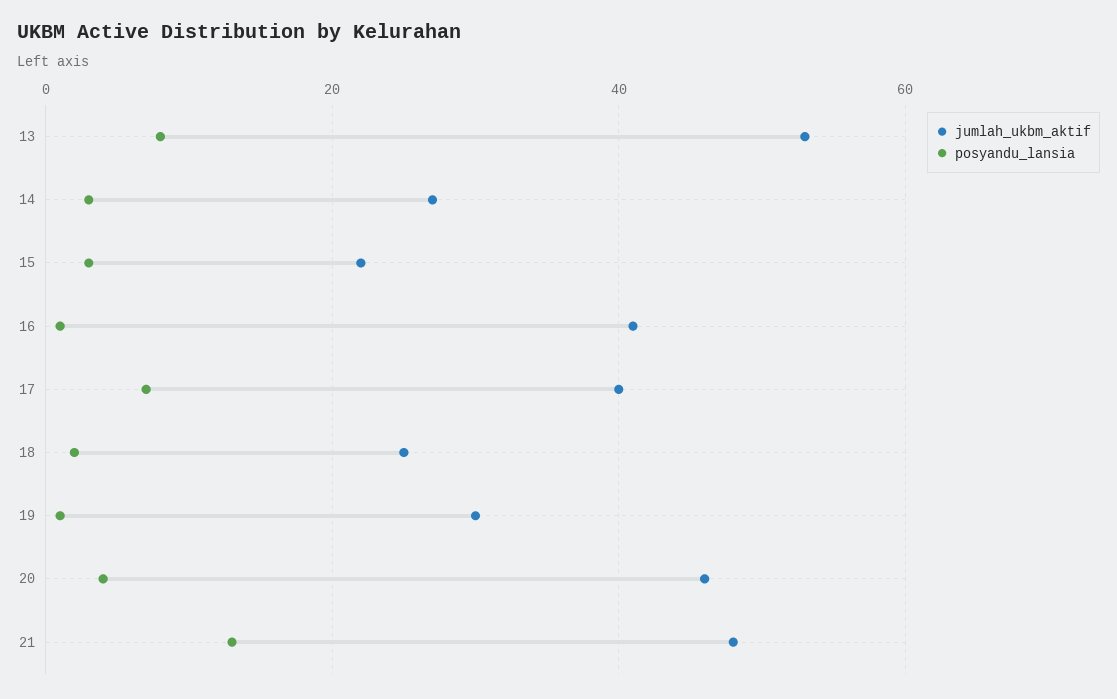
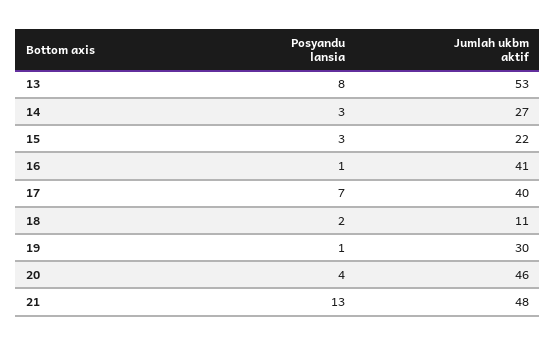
jumlah_ukbm_aktif, 18: 25 -> 11

